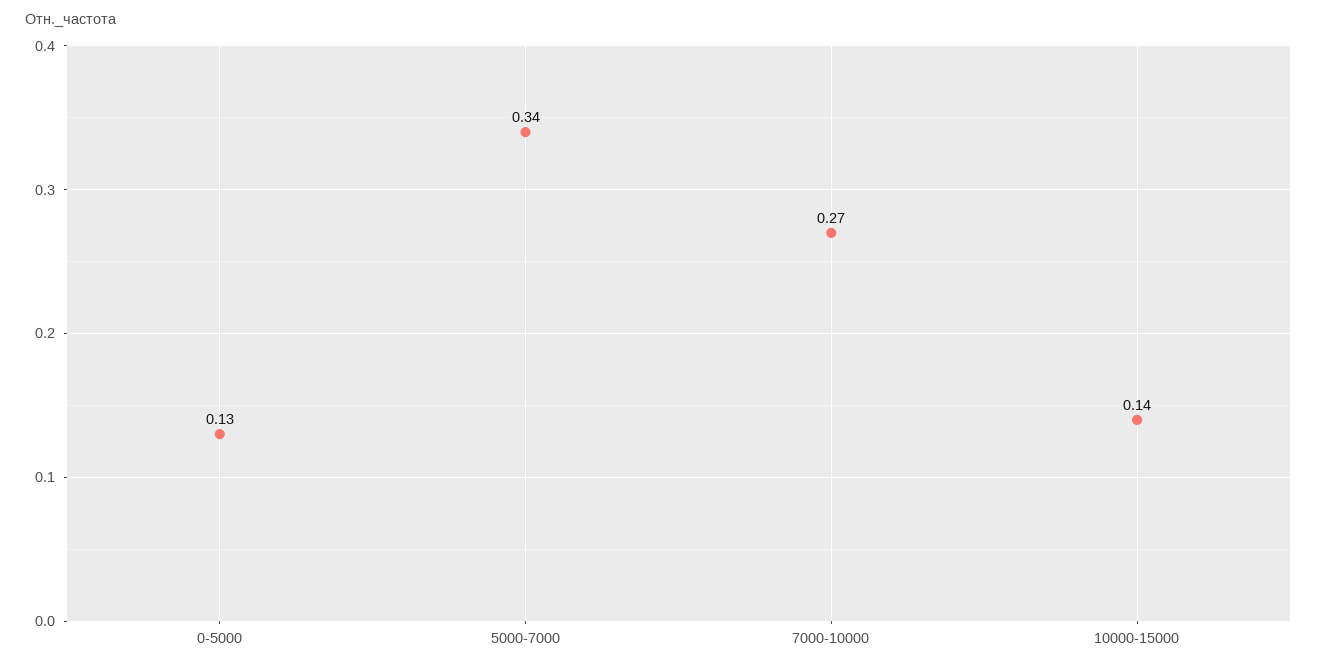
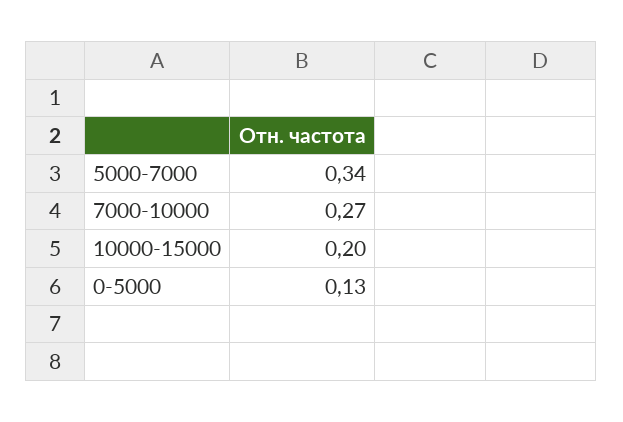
10000-15000: 0.14 -> 0.2

